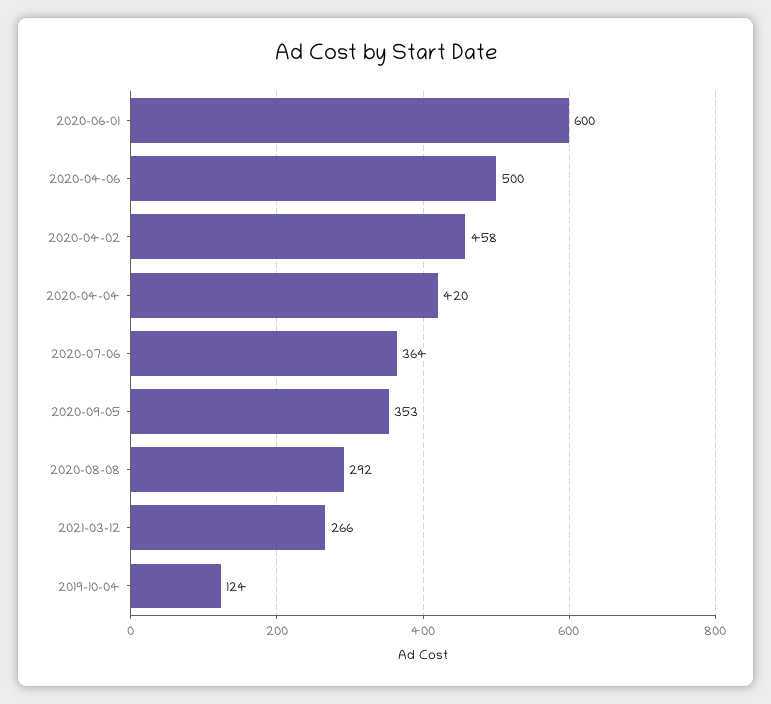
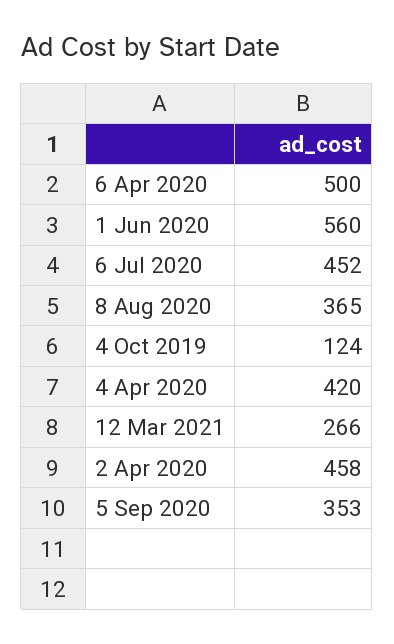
2020-06-01: 600 -> 560
2020-07-06: 364 -> 452
2020-08-08: 292 -> 365

